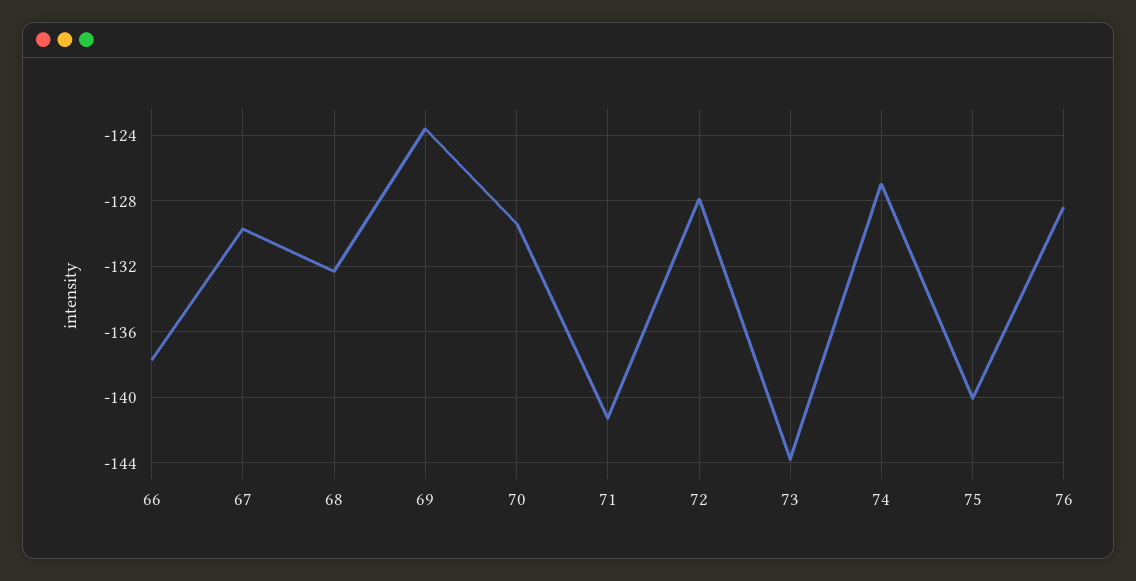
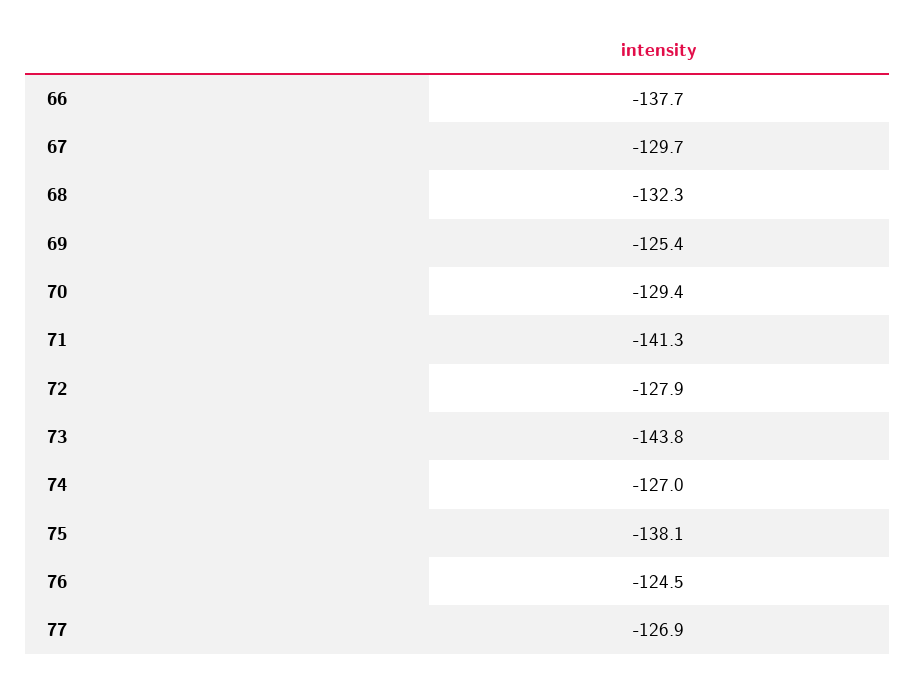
69: -123.5 -> -125.4
75: -140 -> -138.1
76: -128.5 -> -124.5
77: none -> -126.9

